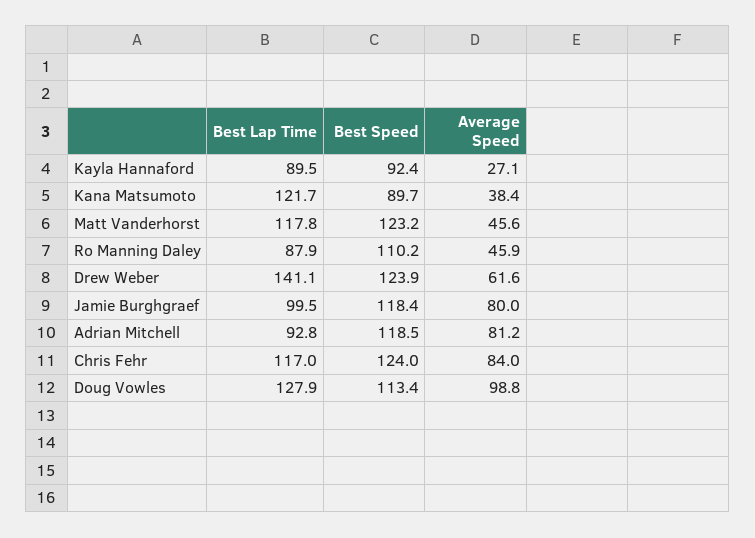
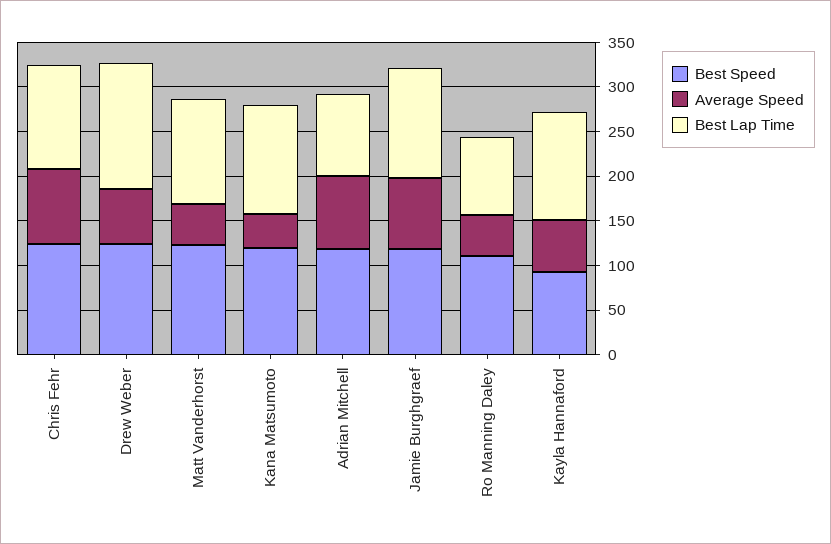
Best Lap Time, Kayla Hannaford: 89.5 -> 120
Average Speed, Kayla Hannaford: 27.1 -> 60
Best Speed, Kana Matsumoto: 89.7 -> 120
Best Lap Time, Jamie Burghgraef: 99.5 -> 120
Best Lap Time, Doug Vowles: 127.9 -> none
Best Speed, Doug Vowles: 113.4 -> none
Average Speed, Doug Vowles: 98.8 -> none

